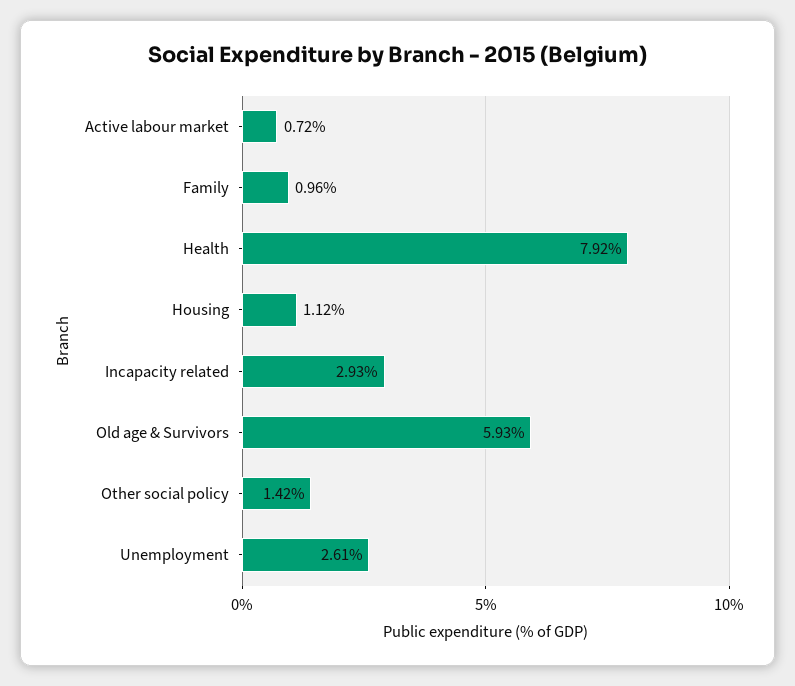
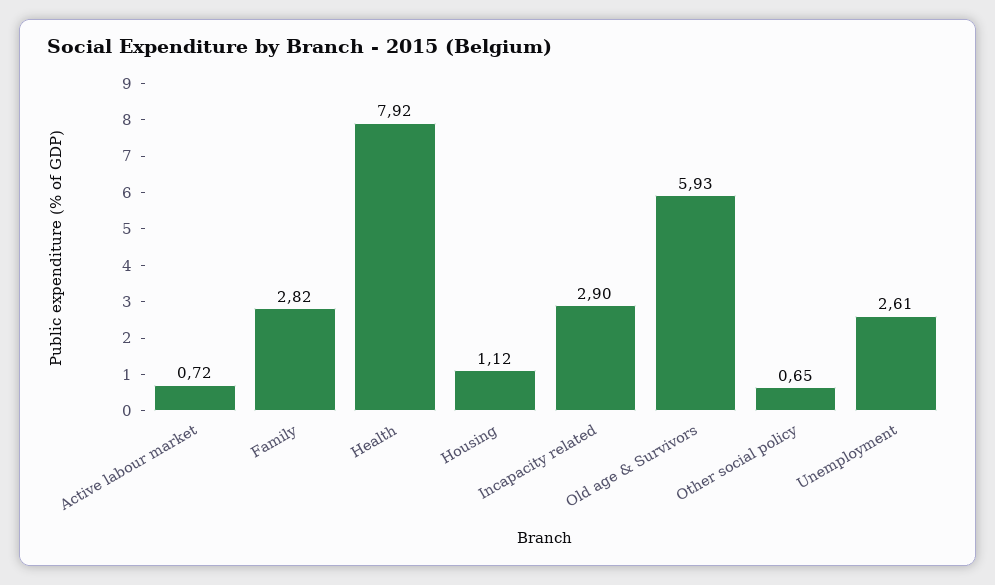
Family: 0.96 -> 2.82
Incapacity related: 2.93 -> 2.9
Other social policy: 1.42 -> 0.65

